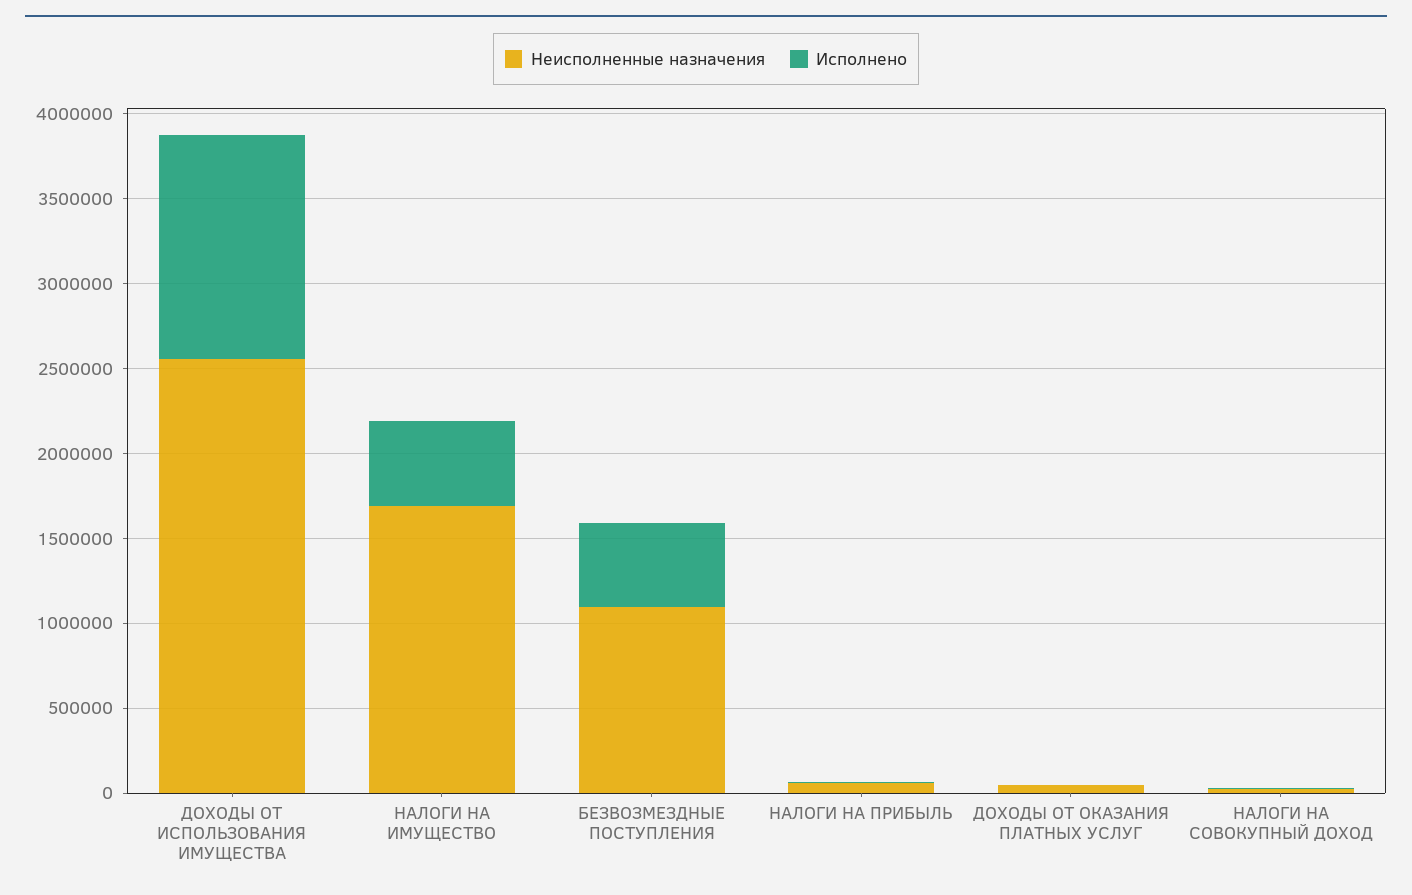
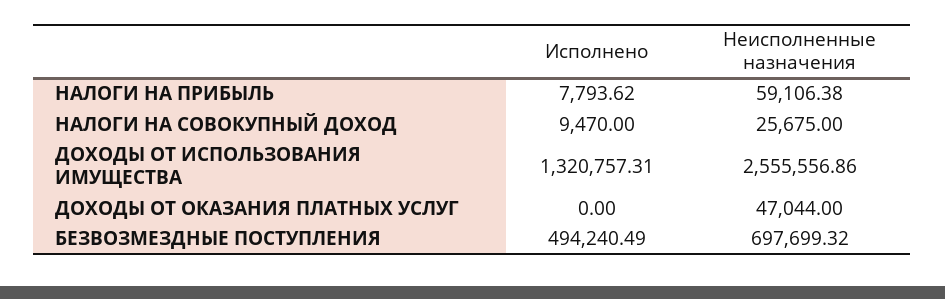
Неисполненные назначения, НАЛОГИ НА ИМУЩЕСТВО: 1700000 -> none
Исполнено, НАЛОГИ НА ИМУЩЕСТВО: 500000 -> none
Неисполненные назначения, БЕЗВОЗМЕЗДНЫЕ ПОСТУПЛЕНИЯ: 1100000 -> 697699.32

